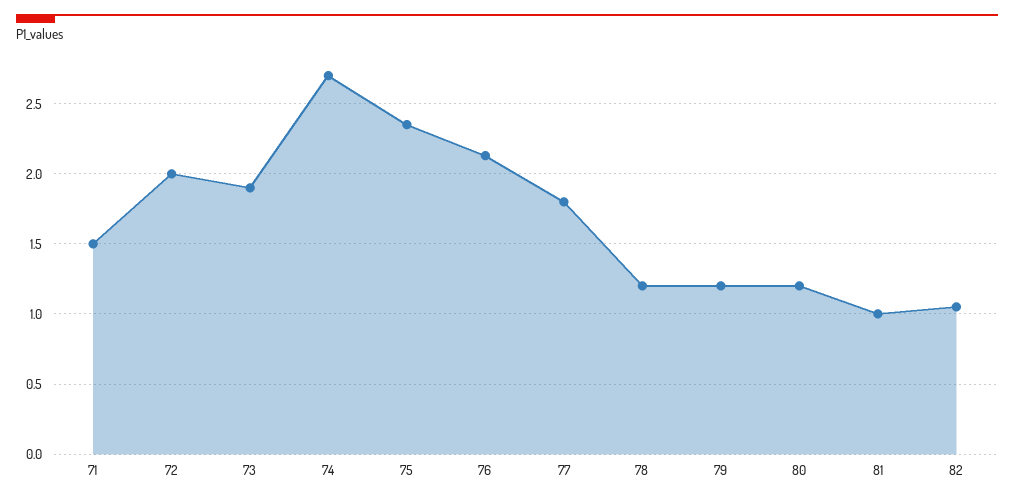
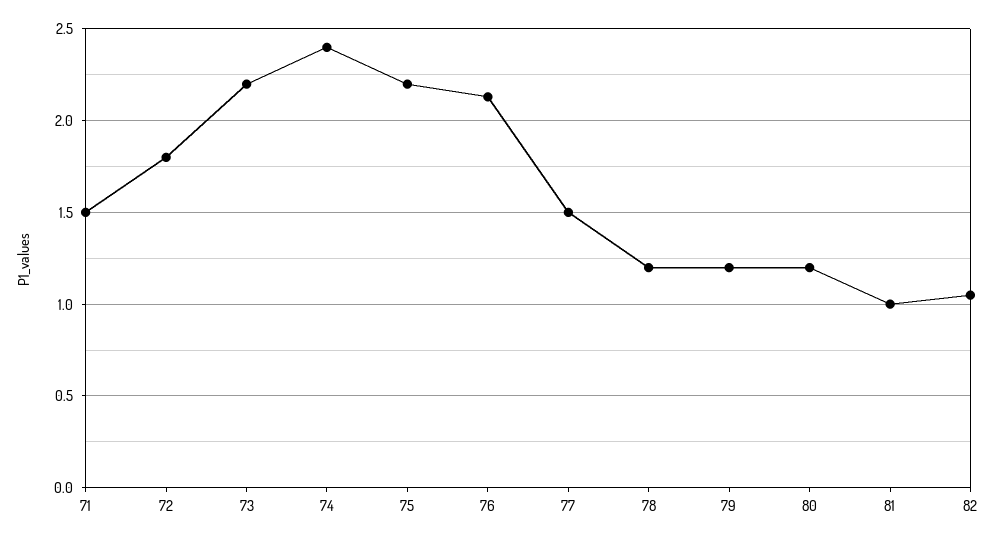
72: 2 -> 1.8
73: 1.9 -> 2.2
74: 2.7 -> 2.4
75: 2.35 -> 2.2
77: 1.8 -> 1.5

